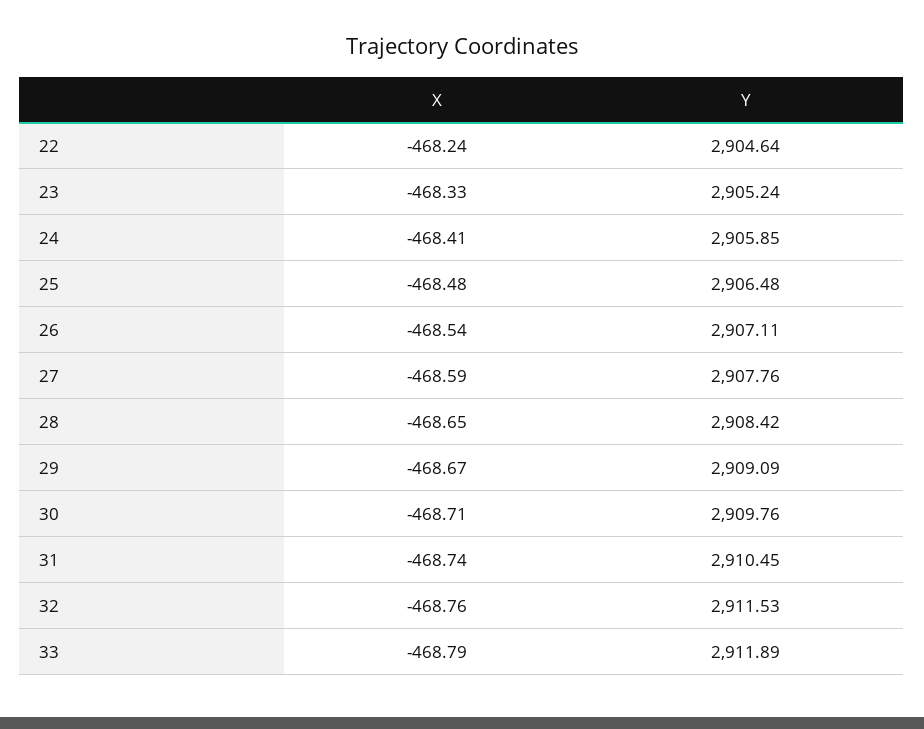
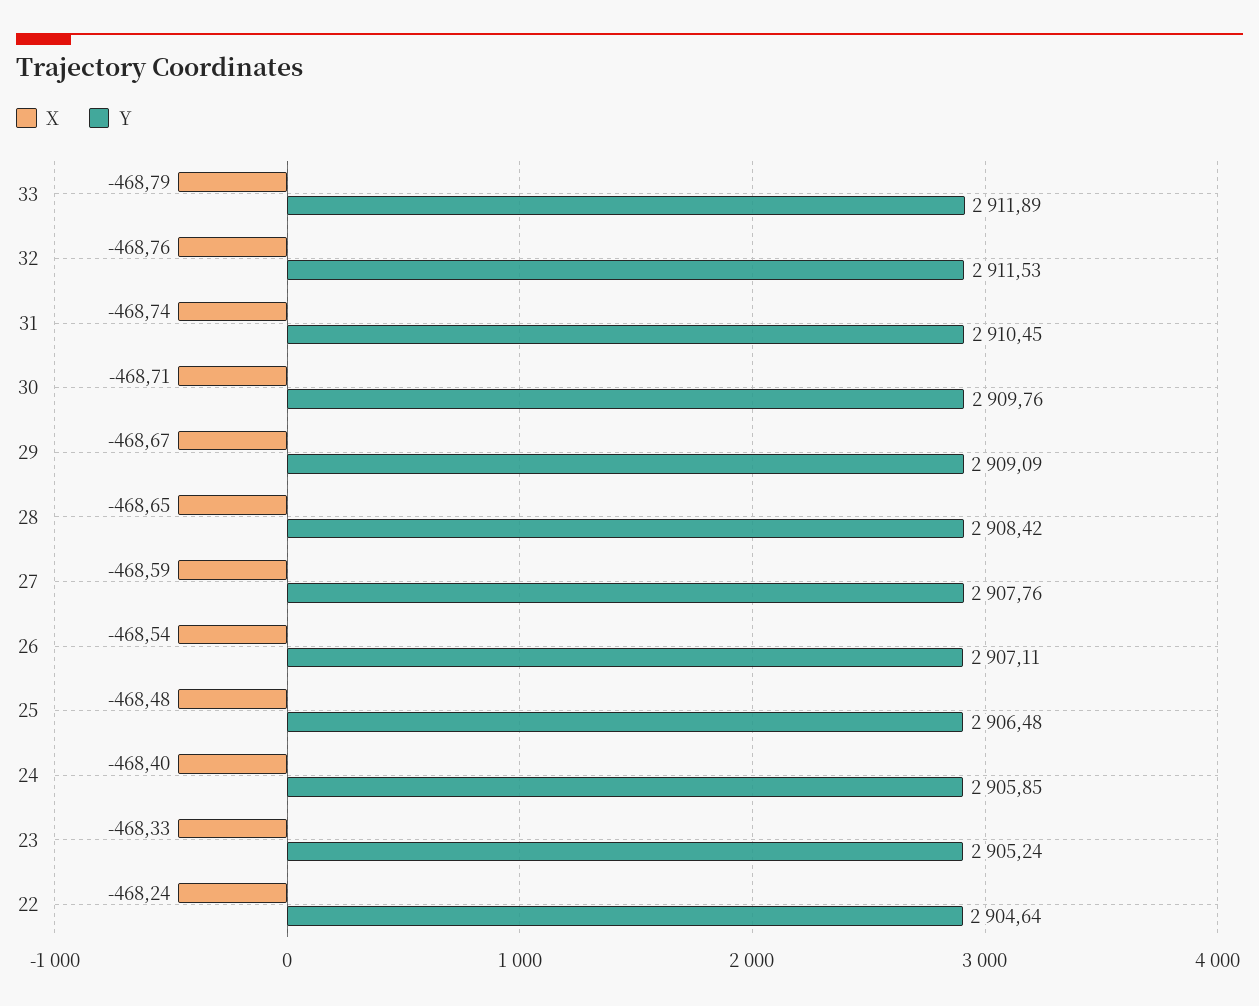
X, 24: -468.41 -> -468.4

